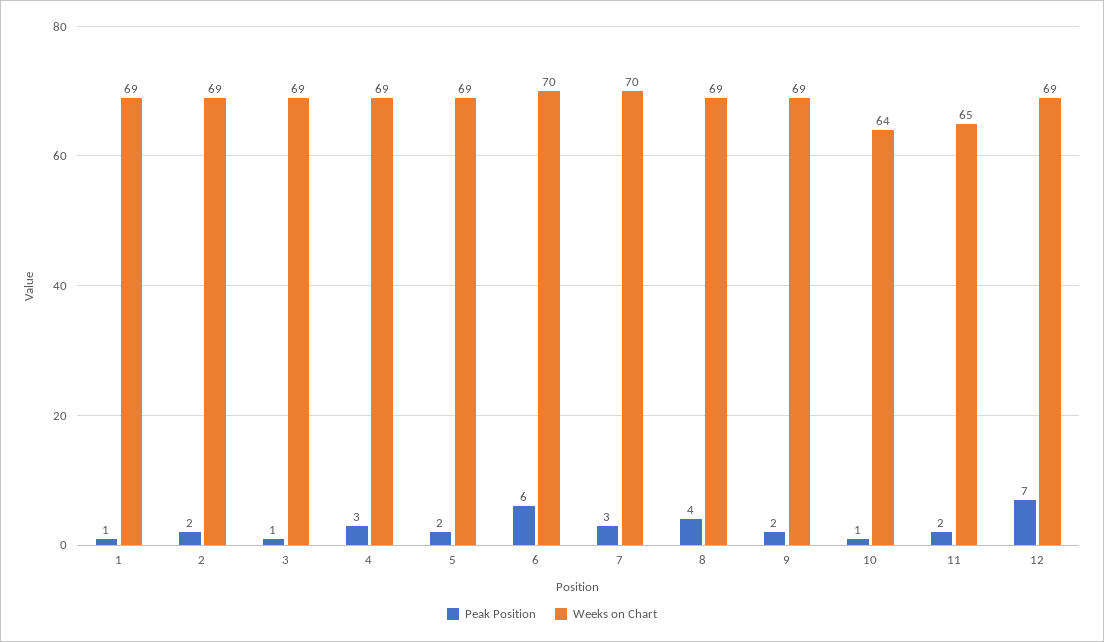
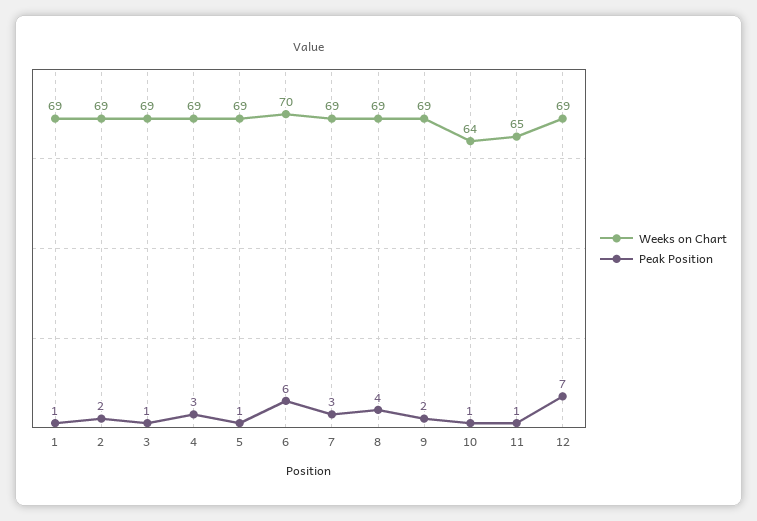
Peak Position, 5: 2 -> 1
Weeks on Chart, 7: 70 -> 69
Peak Position, 11: 2 -> 1

